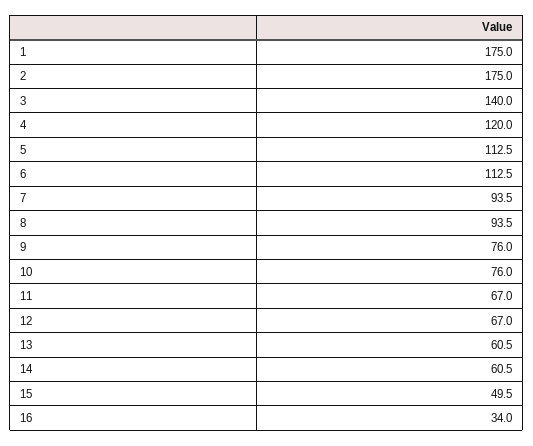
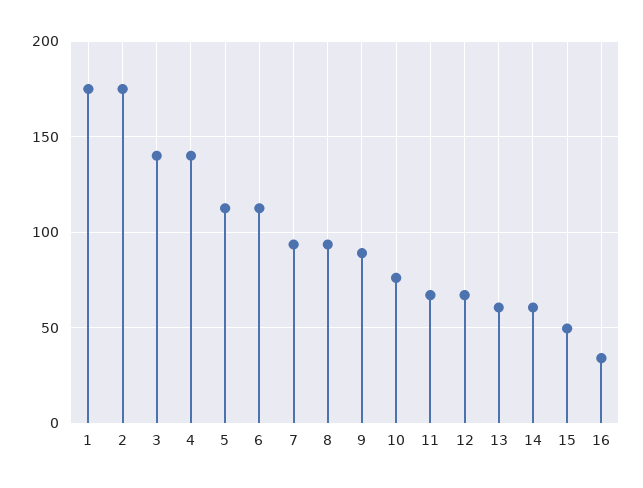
4: 120 -> 140
9: 76 -> 90

